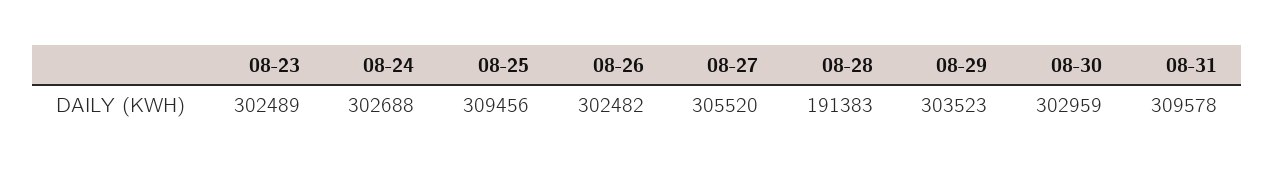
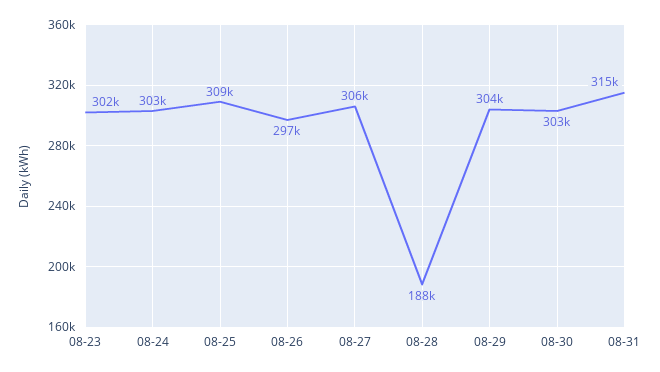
08-26: 302482 -> 297000
08-28: 191383 -> 188000
08-31: 309578 -> 315000

